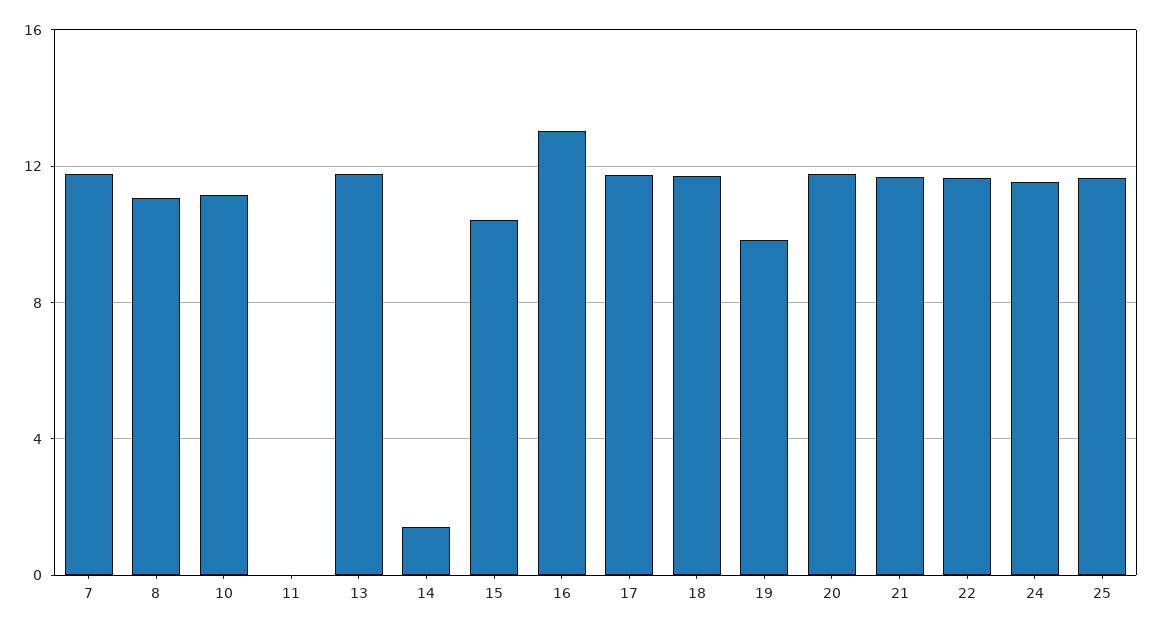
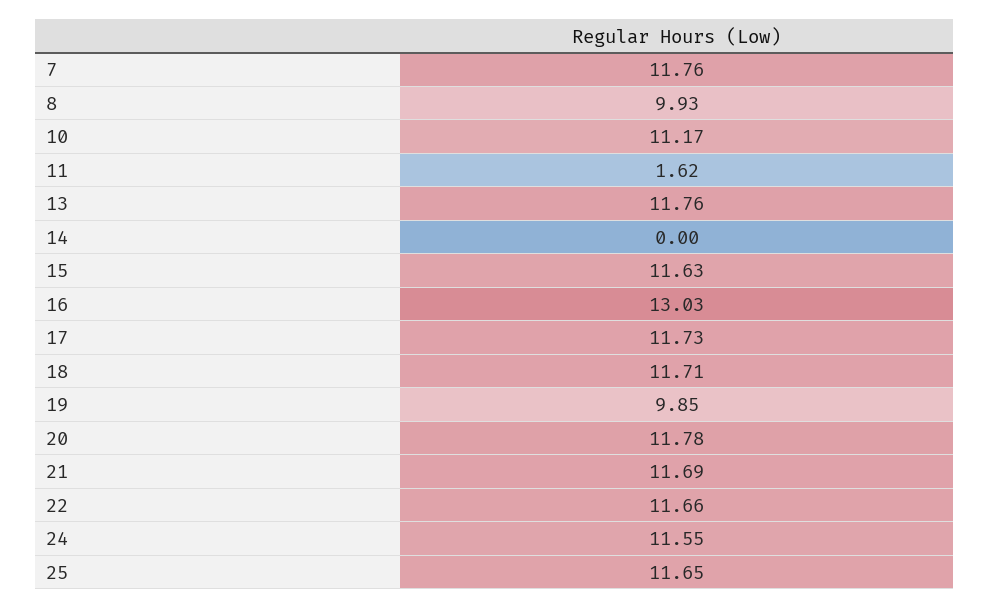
8: 11 -> 9.93
11: 0 -> 1.62
14: 1.5 -> 0
15: 10.5 -> 11.63

